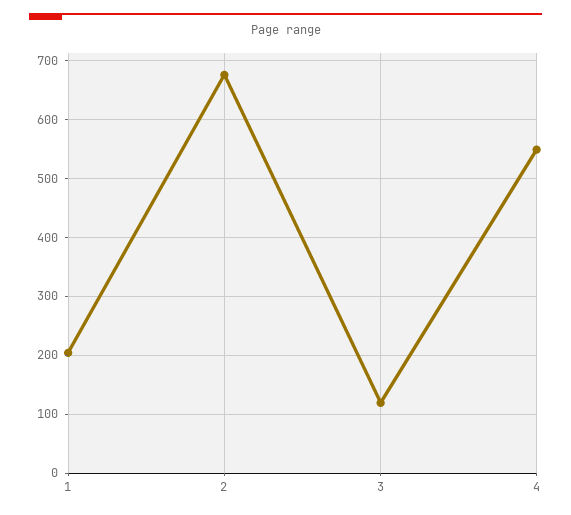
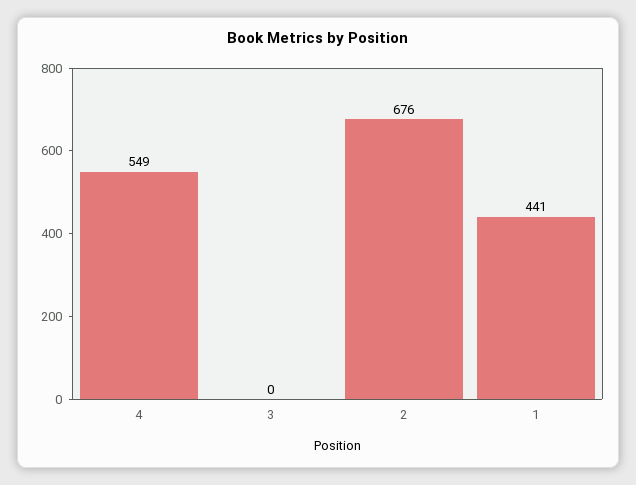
1: 200 -> 441
3: 120 -> 0

